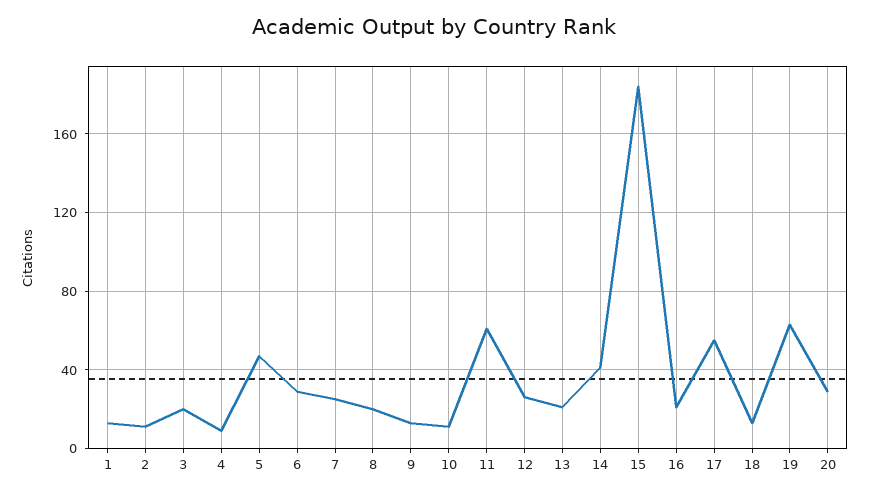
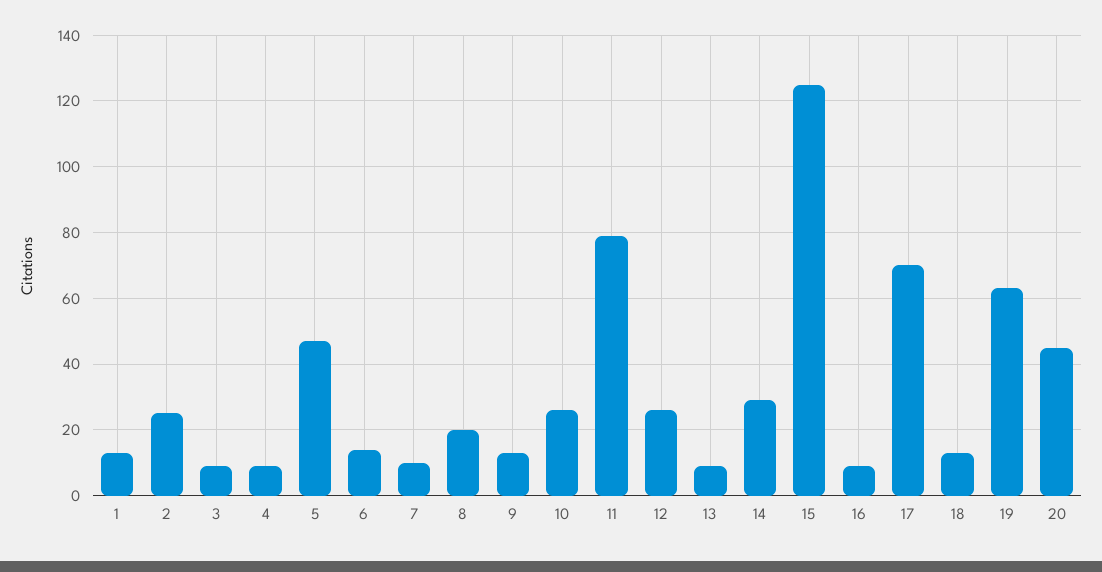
2: 10 -> 25
3: 20 -> 10
6: 30 -> 15
7: 25 -> 10
10: 10 -> 25
11: 60 -> 80
13: 20 -> 10
14: 40 -> 30
15: 185 -> 125
16: 20 -> 10
17: 55 -> 70
20: 30 -> 45

